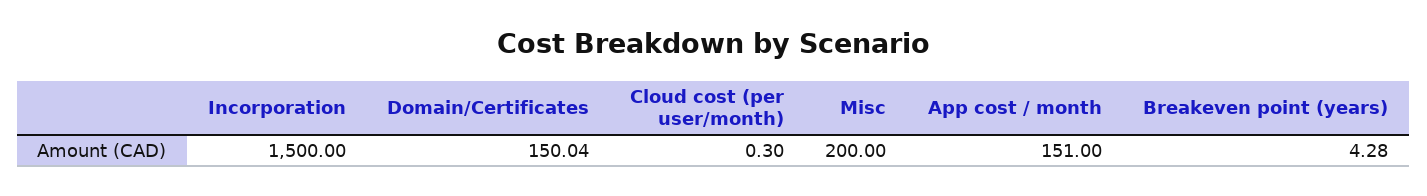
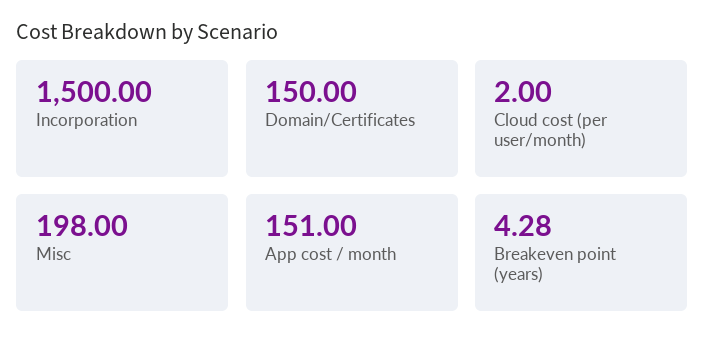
Domain/Certificates: 150.04 -> 150
Cloud cost (per user/month): 0.3 -> 2
Misc: 200 -> 198

